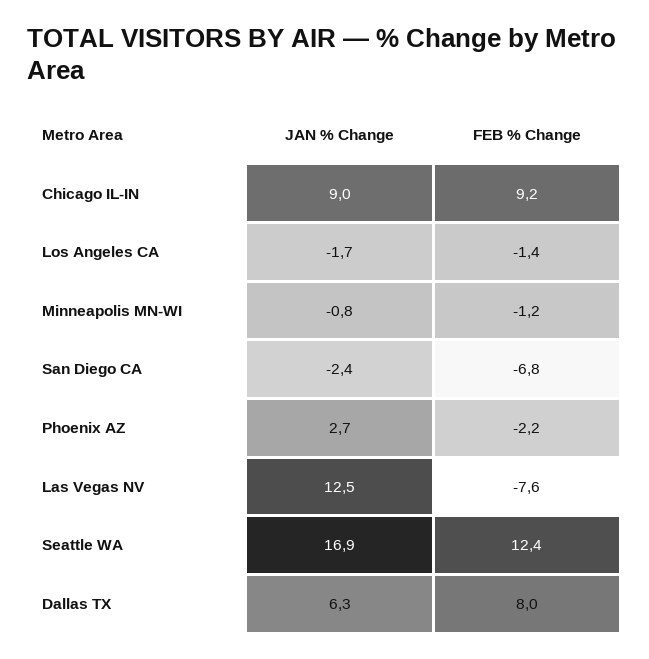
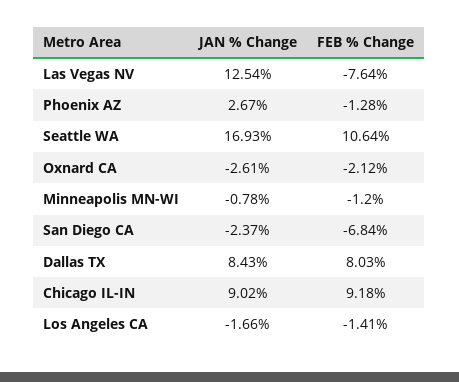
FEB % Change, Phoenix AZ: -2.2 -> -1.28
FEB % Change, Seattle WA: 12.4 -> 10.64
JAN % Change, Dallas TX: 6.3 -> 8.43
JAN % Change, Oxnard CA: none -> -2.61
FEB % Change, Oxnard CA: none -> -2.12

